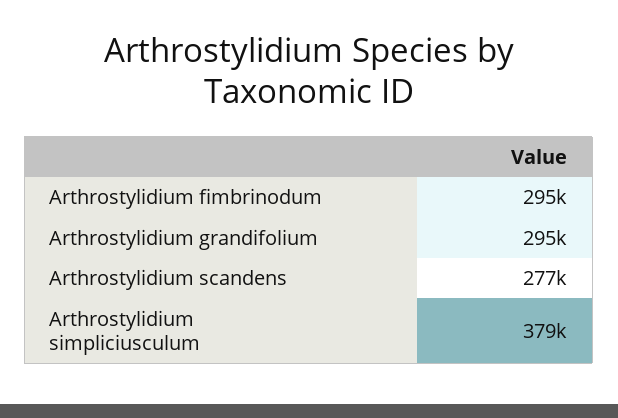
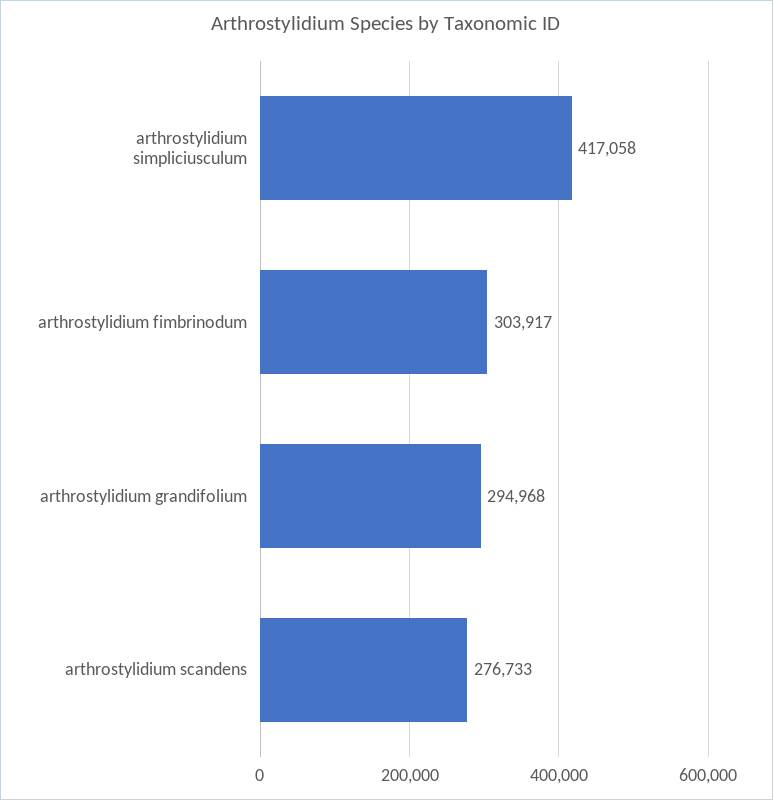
Arthrostylidium fimbrinodum: 295000 -> 303917
Arthrostylidium simpliciusculum: 379000 -> 417058

